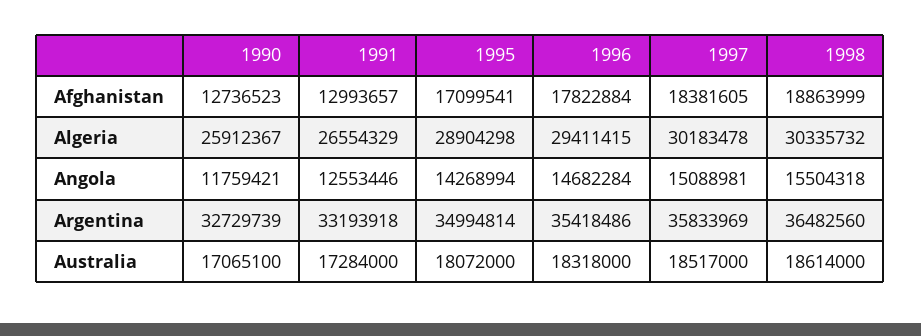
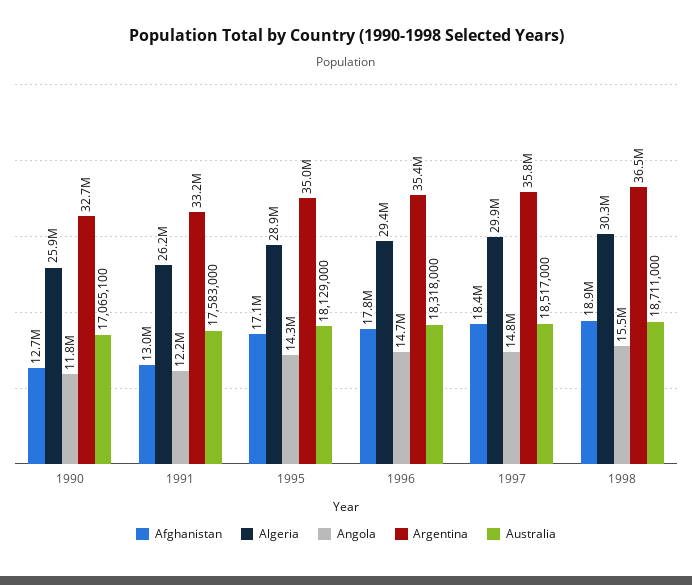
Algeria, 1991: 26554329 -> 26200000
Algeria, 1997: 30183478 -> 29900000
Angola, 1991: 12553446 -> 12200000
Angola, 1997: 15088981 -> 14800000
Australia, 1991: 17284000 -> 17583000
Australia, 1995: 18072000 -> 18129000
Australia, 1998: 18614000 -> 18711000

